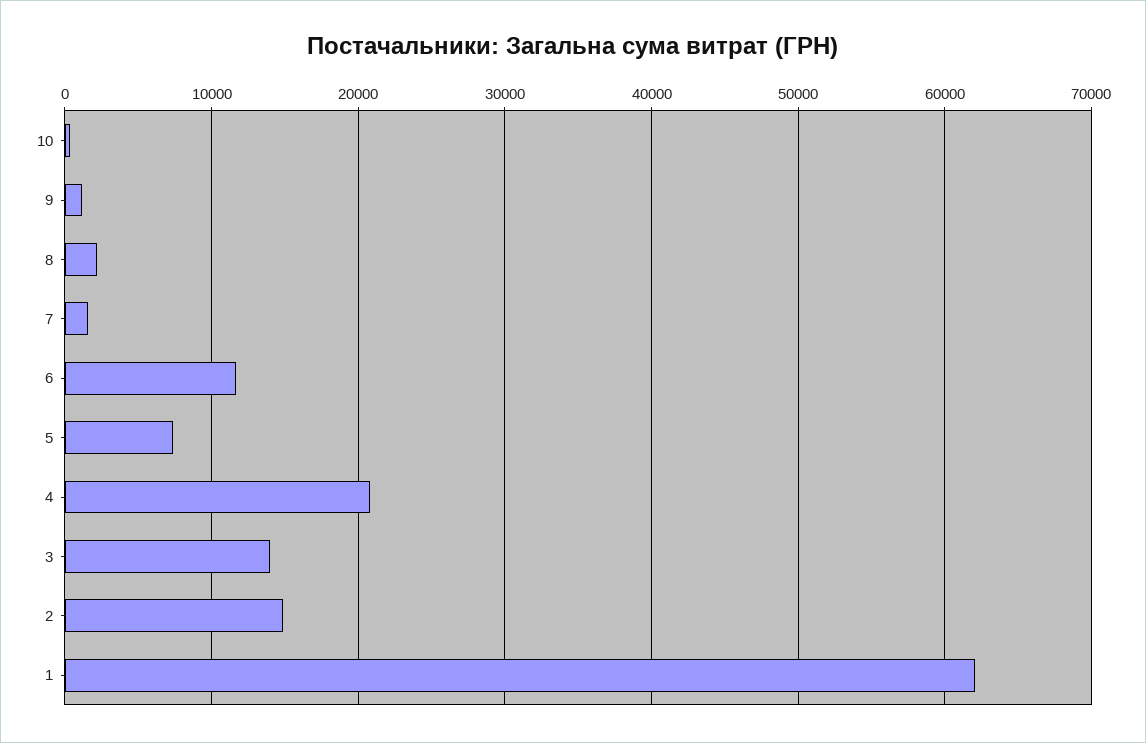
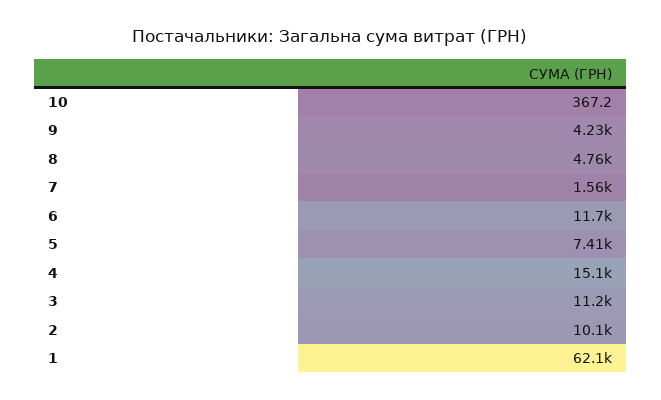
9: 1000 -> 4230
8: 2000 -> 4760
4: 21000 -> 15100
3: 14000 -> 11200
2: 15000 -> 10100

